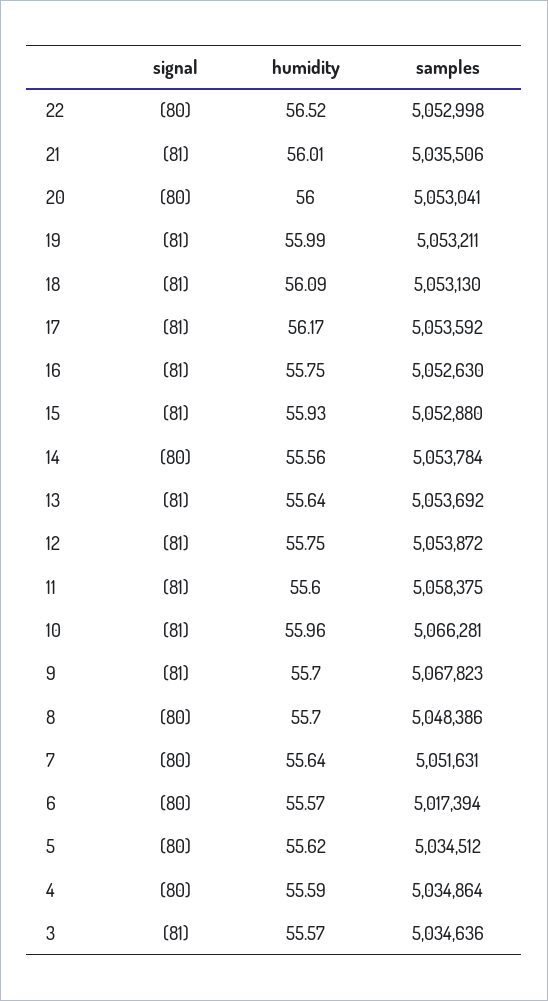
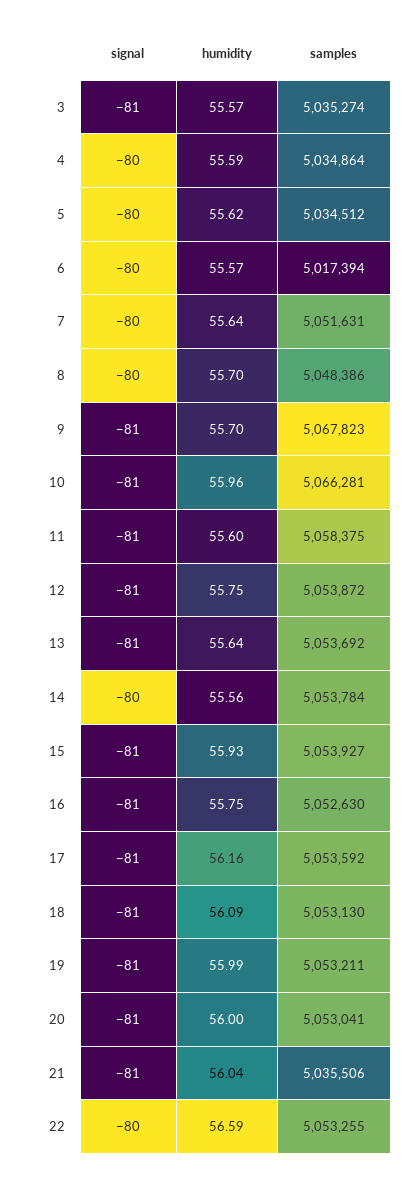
humidity, 22: 56.52 -> 56.59
samples, 22: 5052998 -> 5053255
humidity, 21: 56.01 -> 56.04
signal, 20: -80 -> -81
humidity, 17: 56.17 -> 56.16
samples, 15: 5052880 -> 5053927
samples, 3: 5034636 -> 5035274

